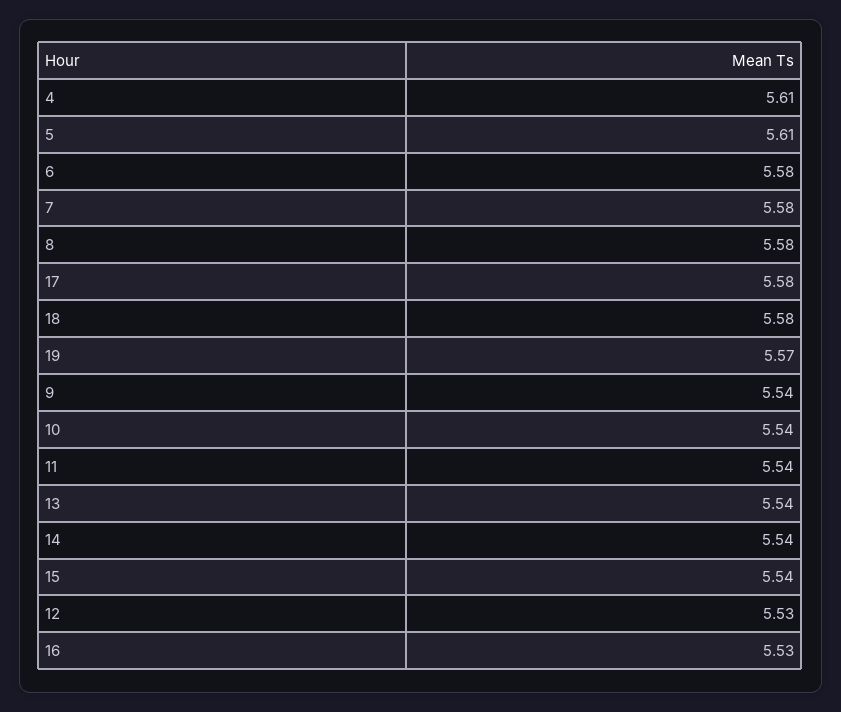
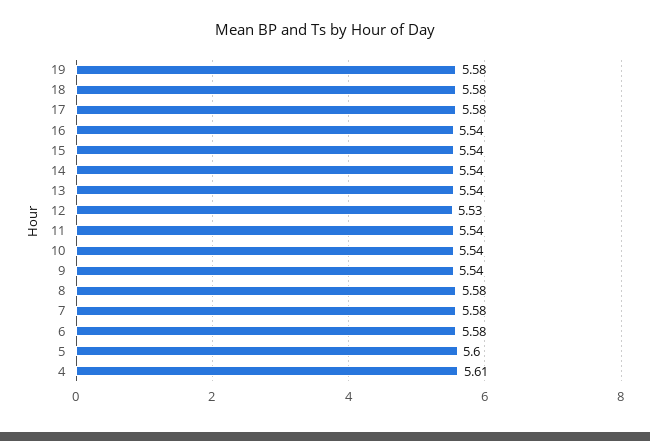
5: 5.61 -> 5.6
19: 5.57 -> 5.58
16: 5.53 -> 5.54

